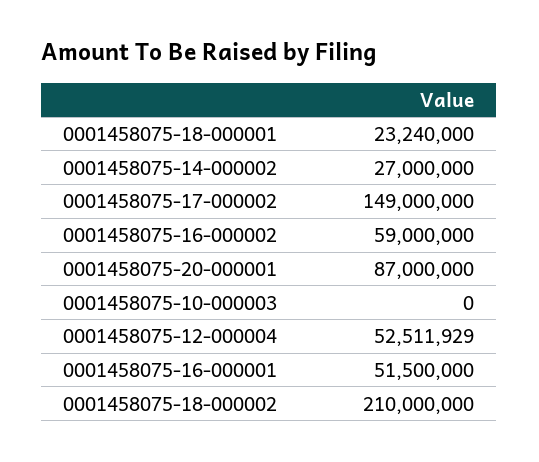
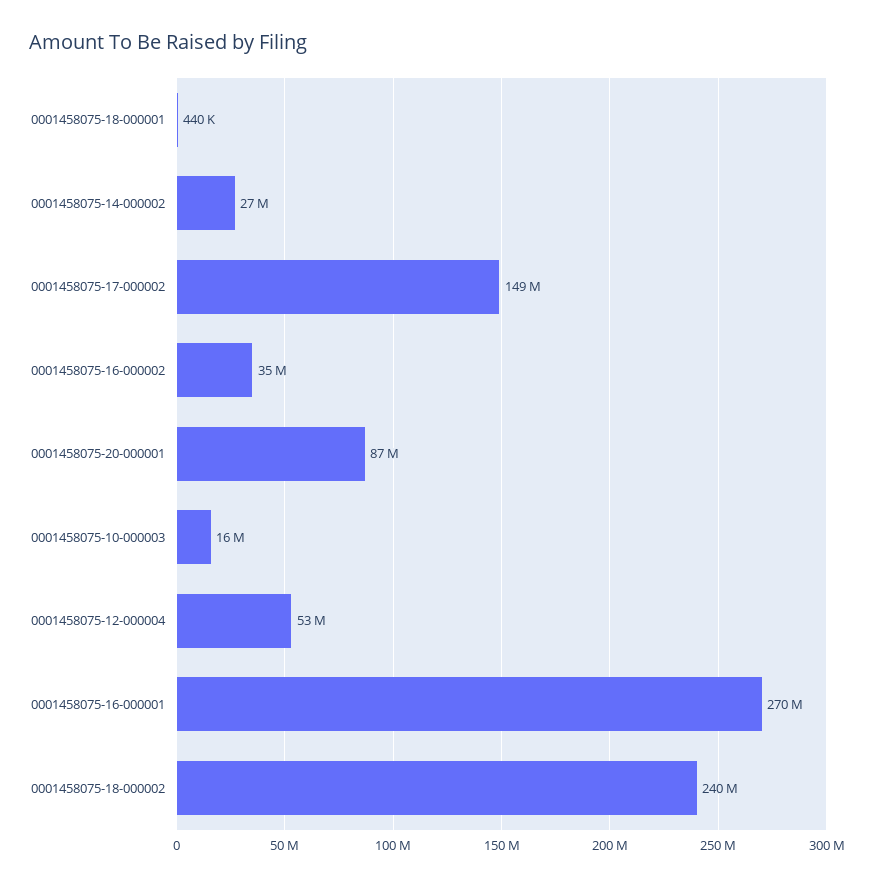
0001458075-18-000001: 23240000 -> 440000
0001458075-16-000002: 59000000 -> 35000000
0001458075-10-000003: 0 -> 16000000
0001458075-16-000001: 51500000 -> 270000000
0001458075-18-000002: 210000000 -> 240000000

